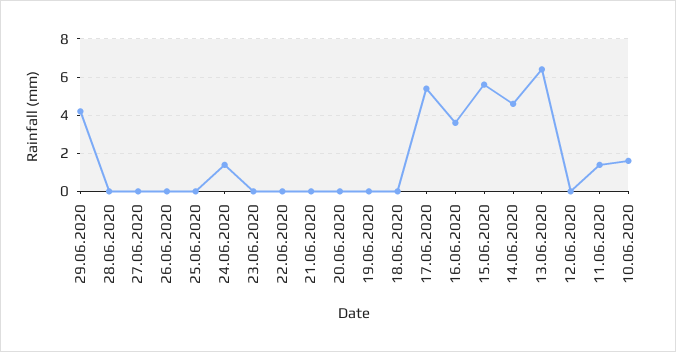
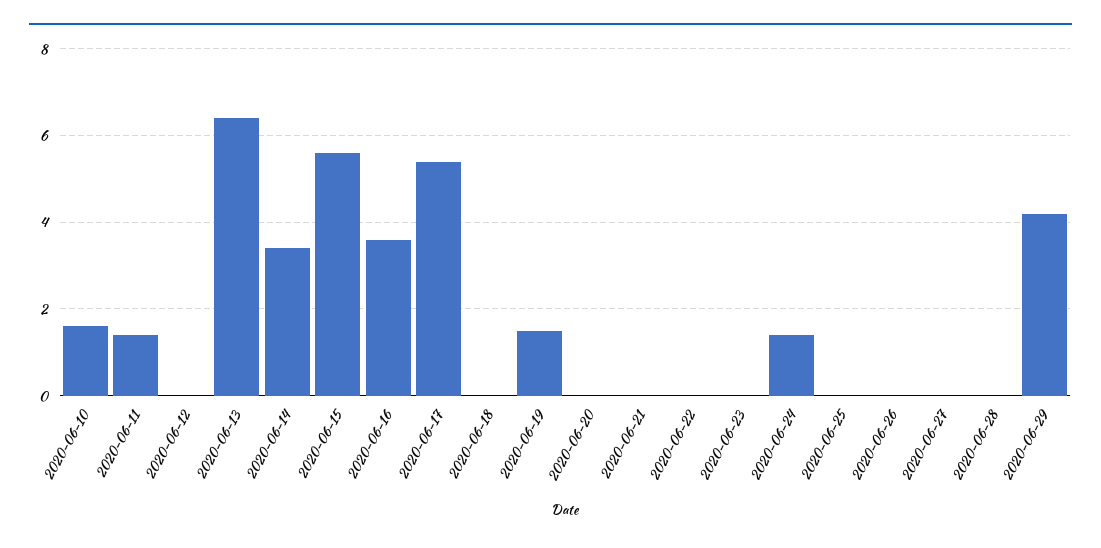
19.06.2020: 0 -> 1.5
14.06.2020: 4.5 -> 3.5

